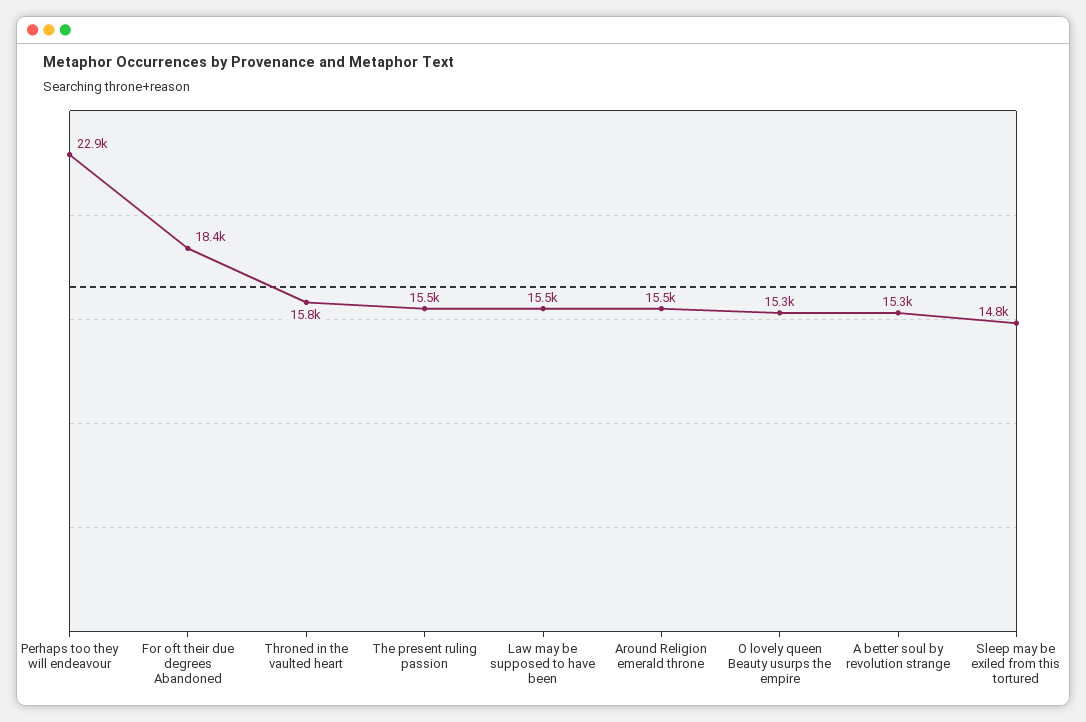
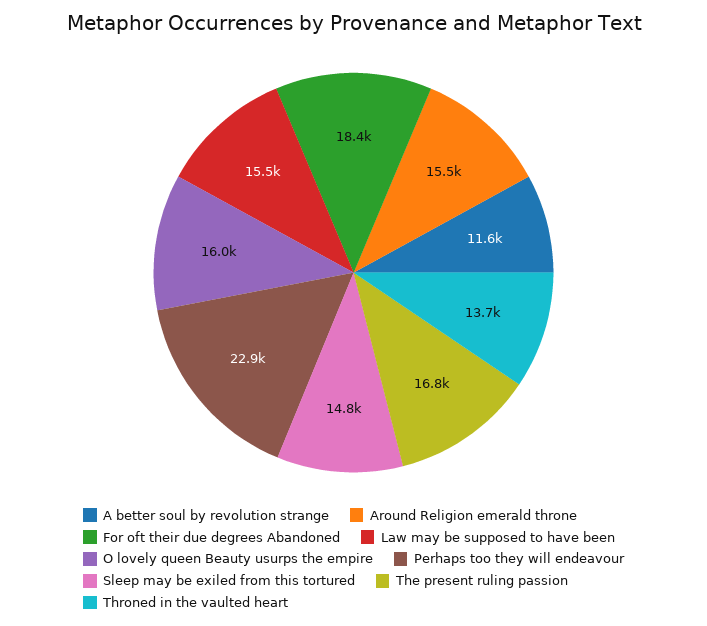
Throned in the vaulted heart: 15800 -> 13700
The present ruling passion: 15500 -> 16800
O lovely queen Beauty usurps the empire: 15300 -> 16000
A better soul by revolution strange: 15300 -> 11600

